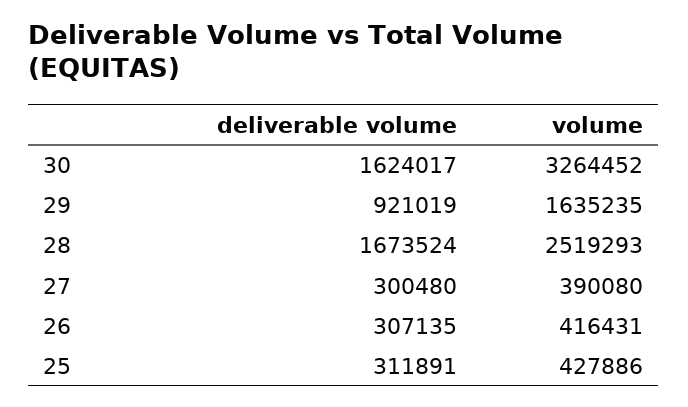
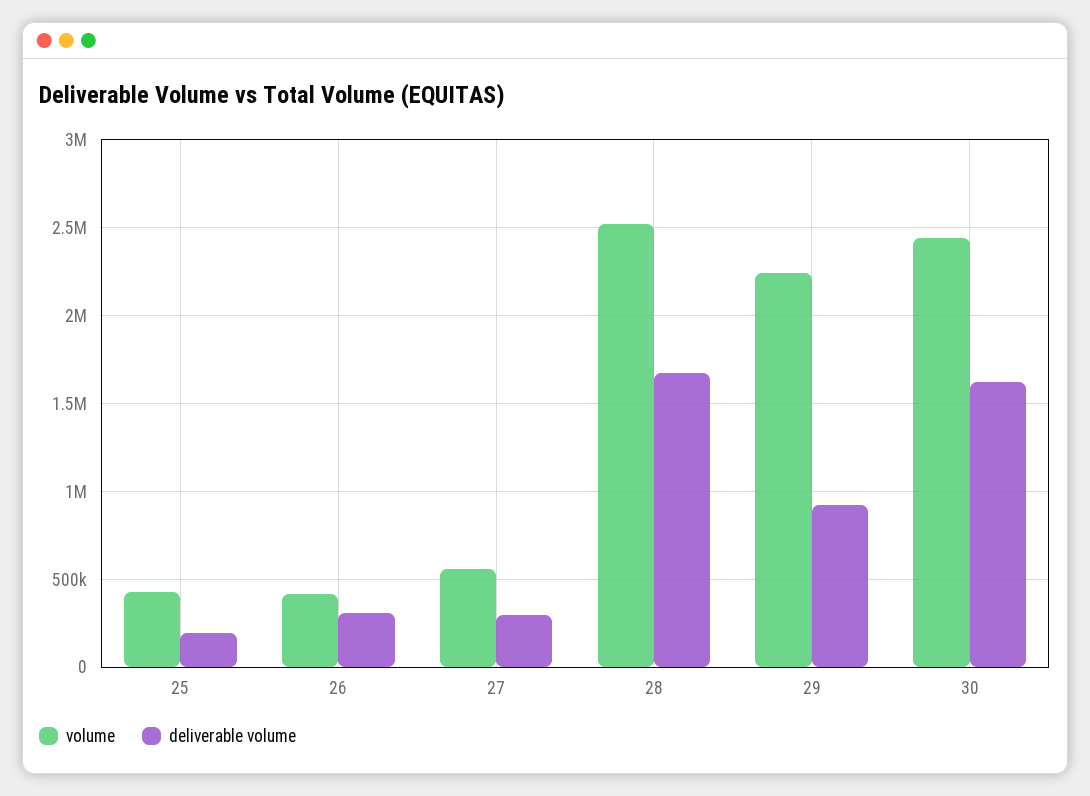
volume, 30: 3264452 -> 2450000
volume, 29: 1635235 -> 2250000
volume, 27: 390080 -> 550000
deliverable volume, 25: 311891 -> 200000

